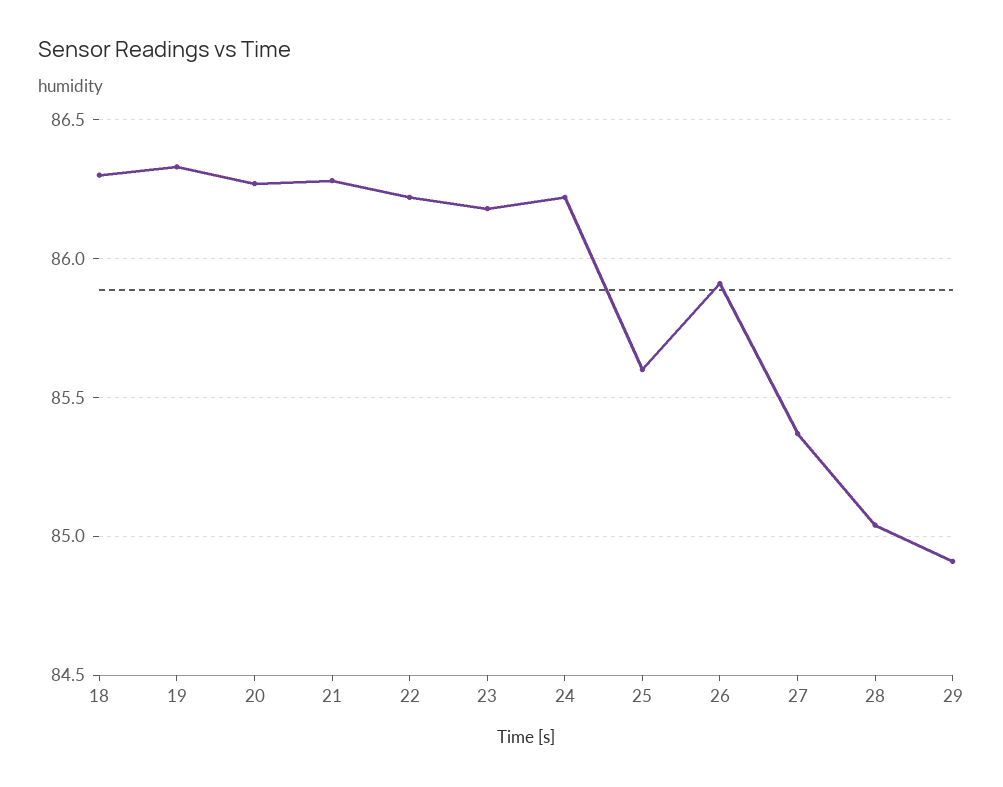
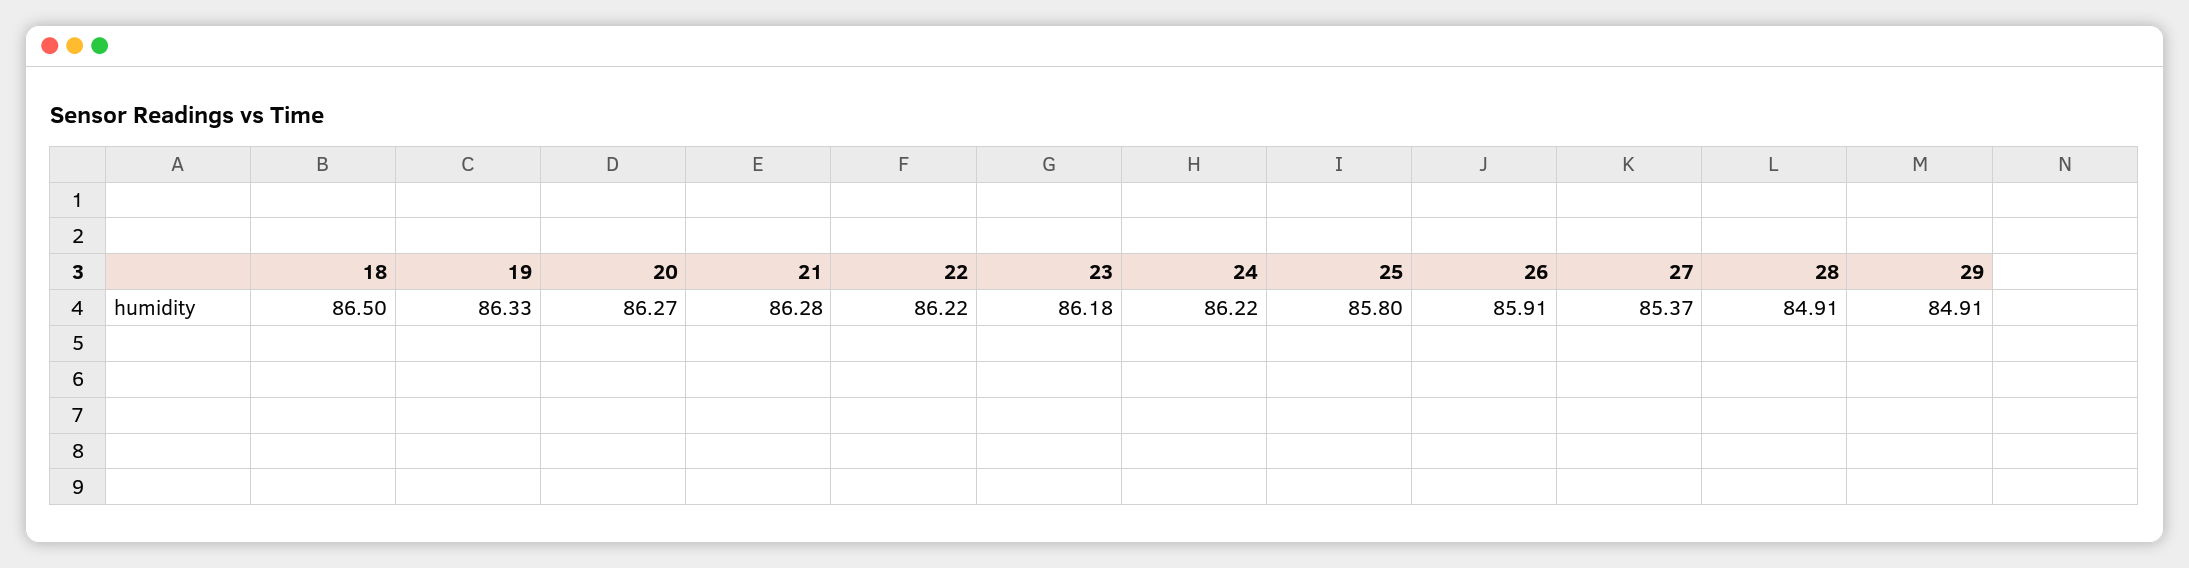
18: 86.3 -> 86.5
25: 85.6 -> 85.8
28: 85.05 -> 84.91

